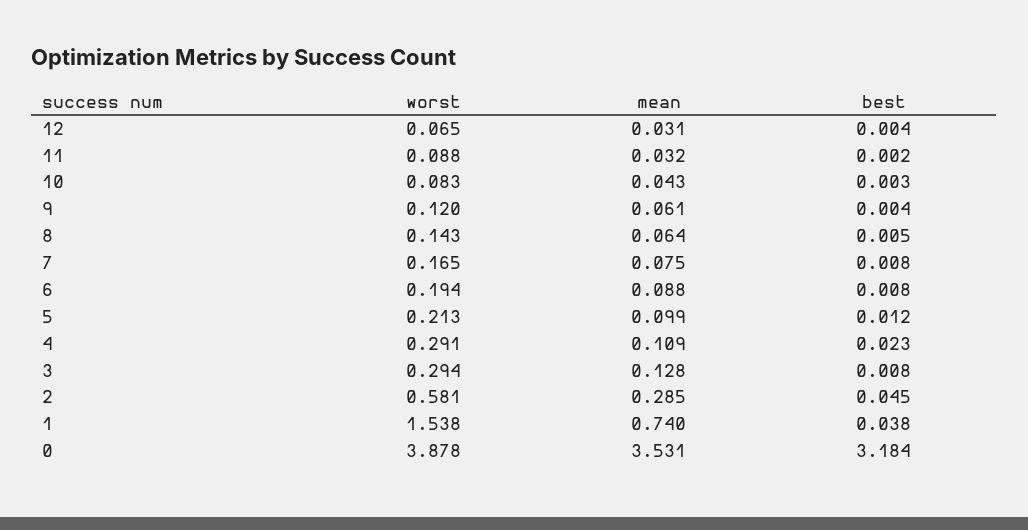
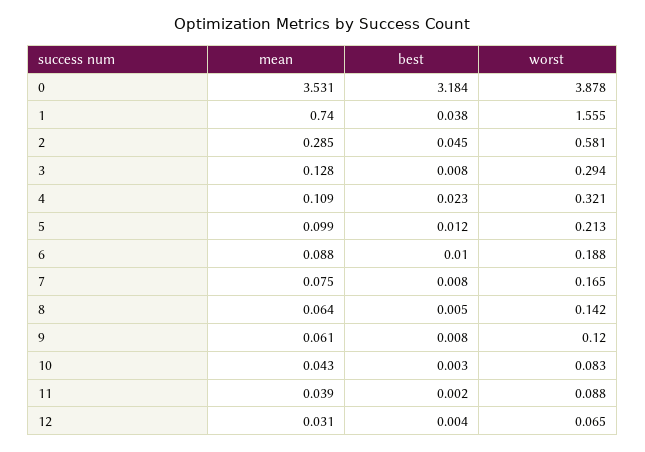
mean, 11: 0.032 -> 0.039
best, 9: 0.004 -> 0.008
worst, 8: 0.143 -> 0.142
worst, 6: 0.194 -> 0.188
best, 6: 0.008 -> 0.01
worst, 4: 0.291 -> 0.321
worst, 1: 1.538 -> 1.555

